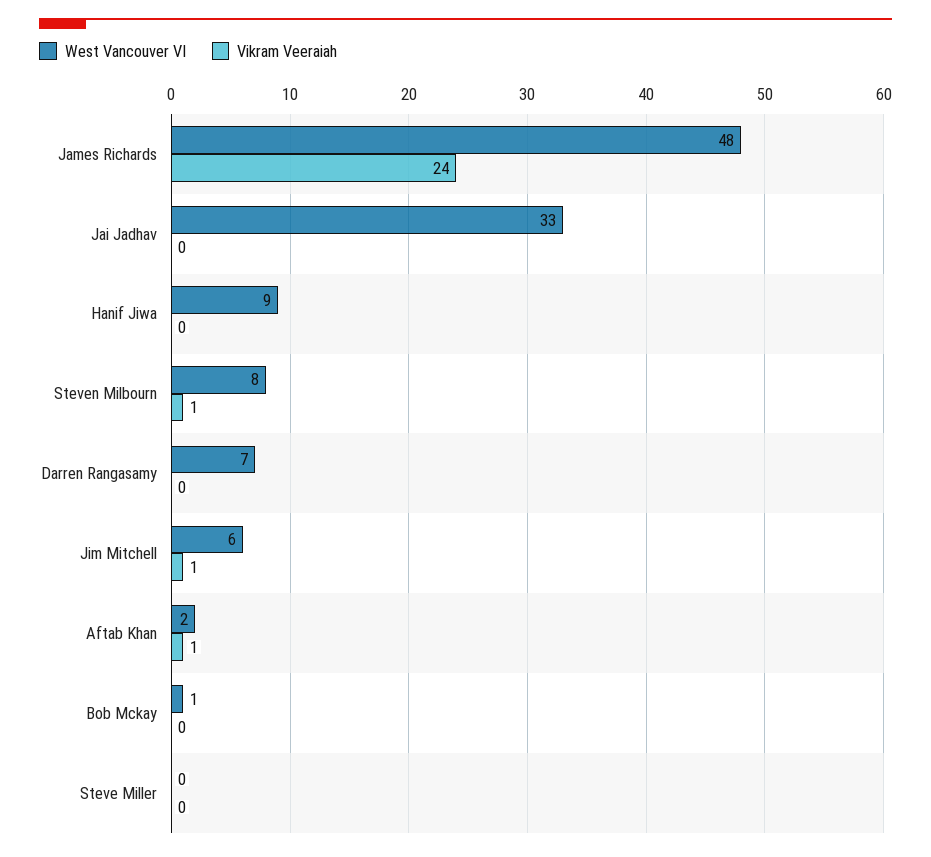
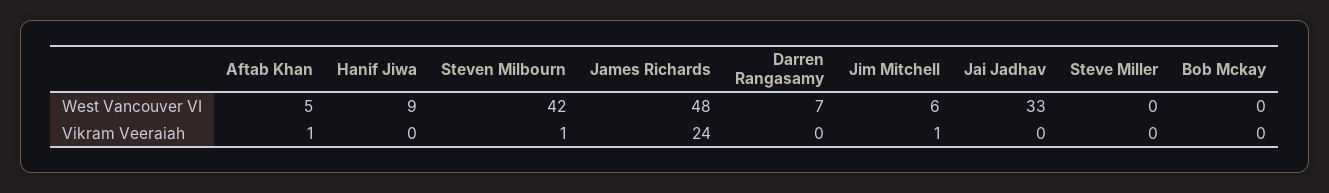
West Vancouver VI, Steven Milbourn: 8 -> 42
West Vancouver VI, Aftab Khan: 2 -> 5
West Vancouver VI, Bob Mckay: 1 -> 0

